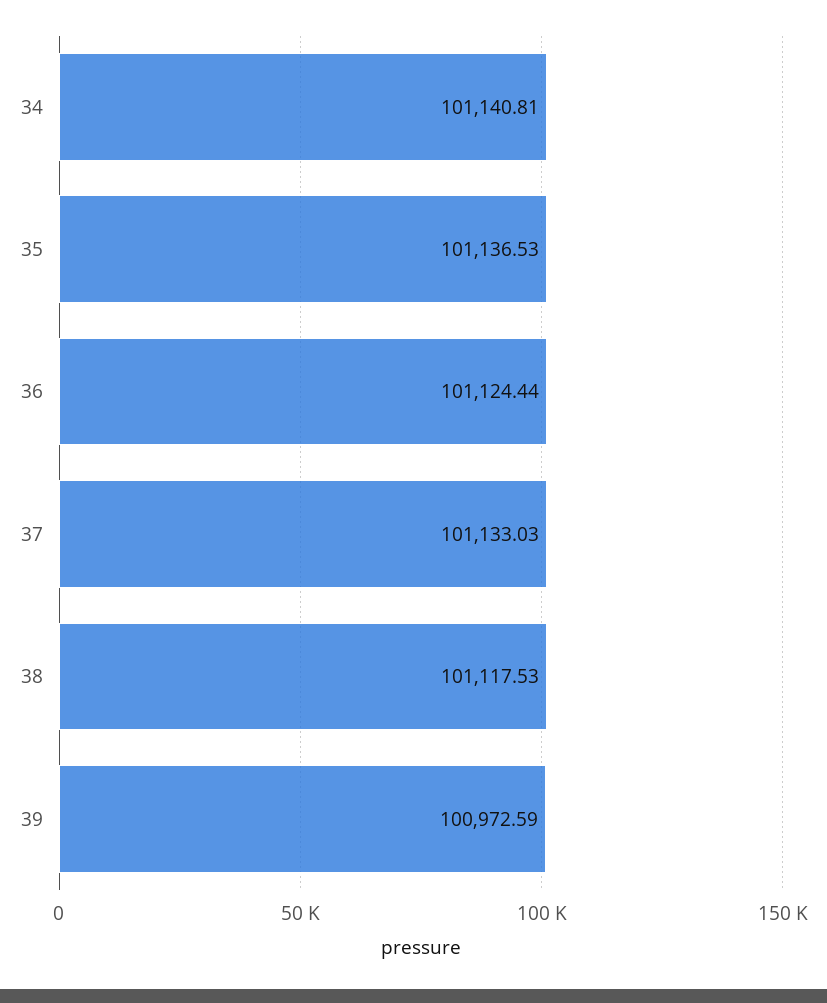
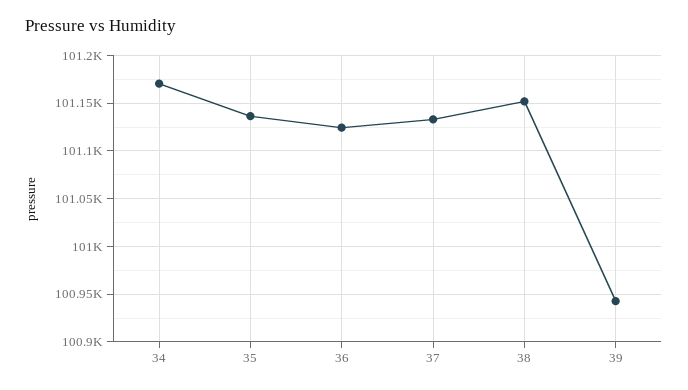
34: 101140.81 -> 101170
38: 101117.53 -> 101150
39: 100972.59 -> 100940

